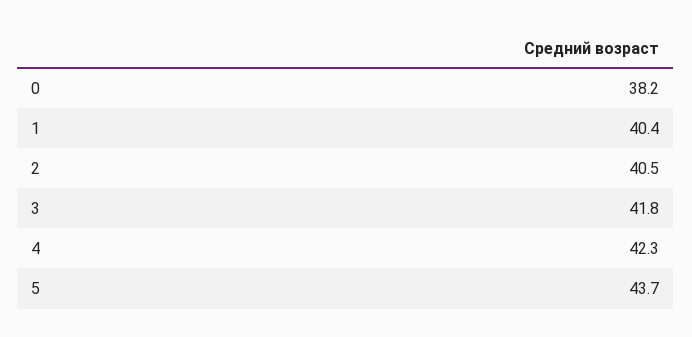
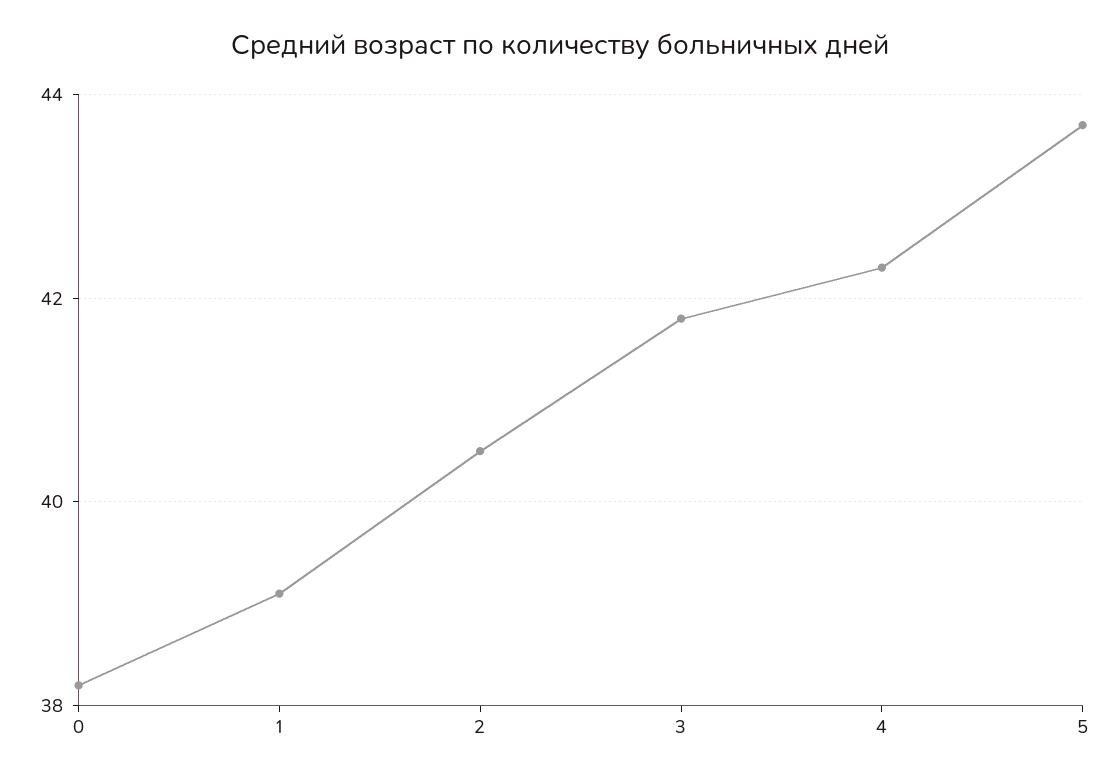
1: 40.4 -> 39

